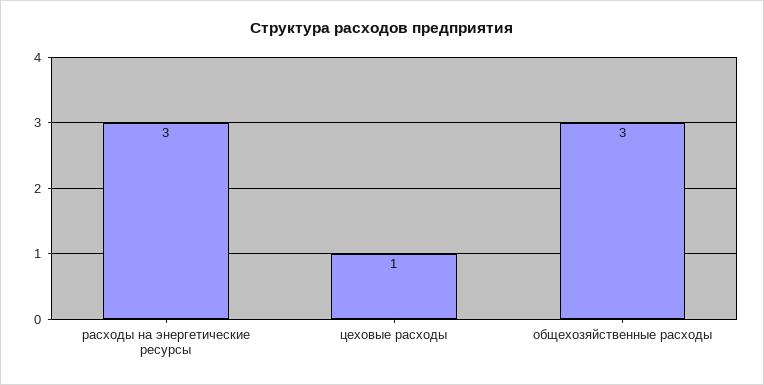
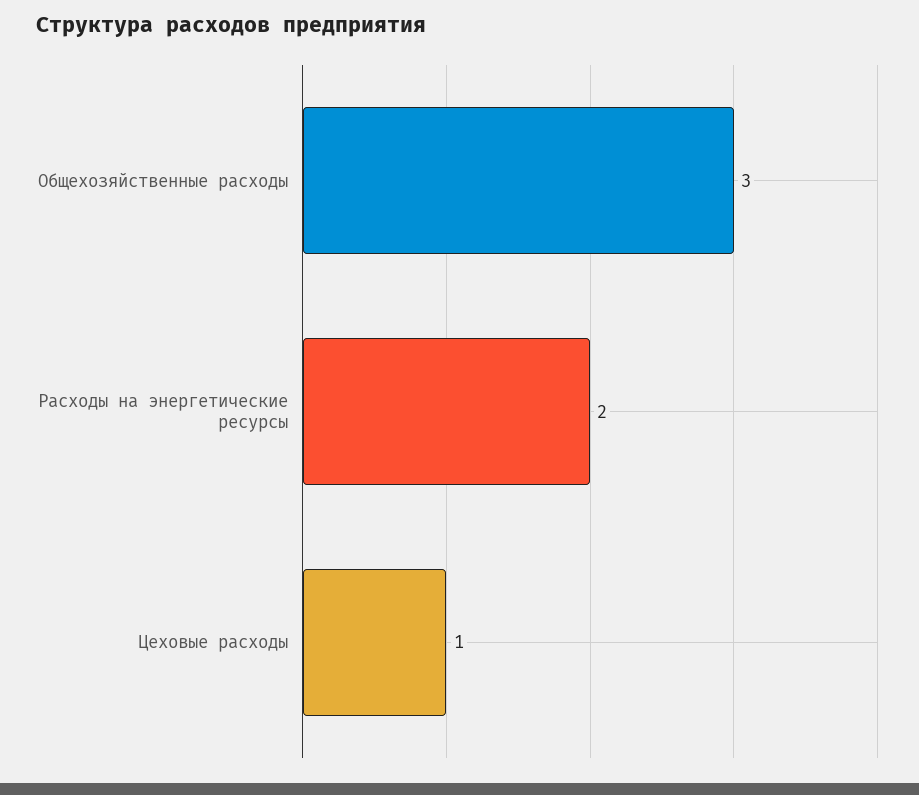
расходы на энергетические ресурсы: 3 -> 2

